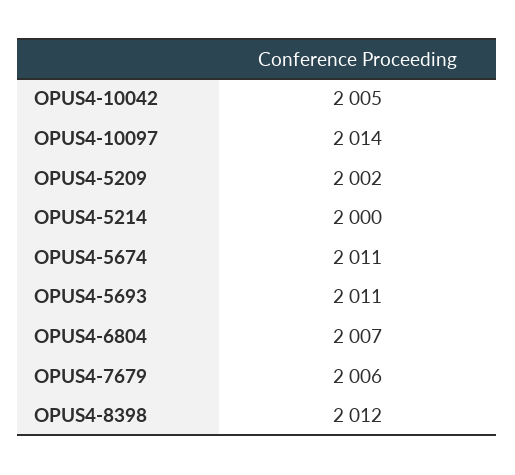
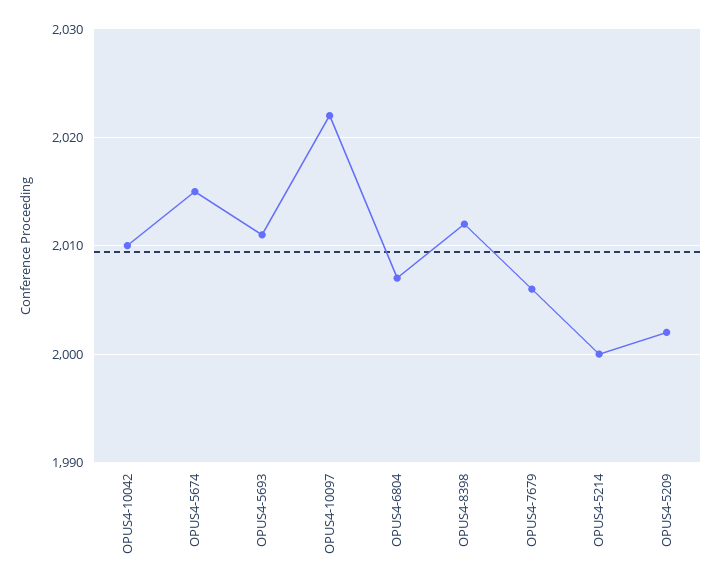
OPUS4-10042: 2005 -> 2010
OPUS4-10097: 2014 -> 2022
OPUS4-5674: 2011 -> 2015

